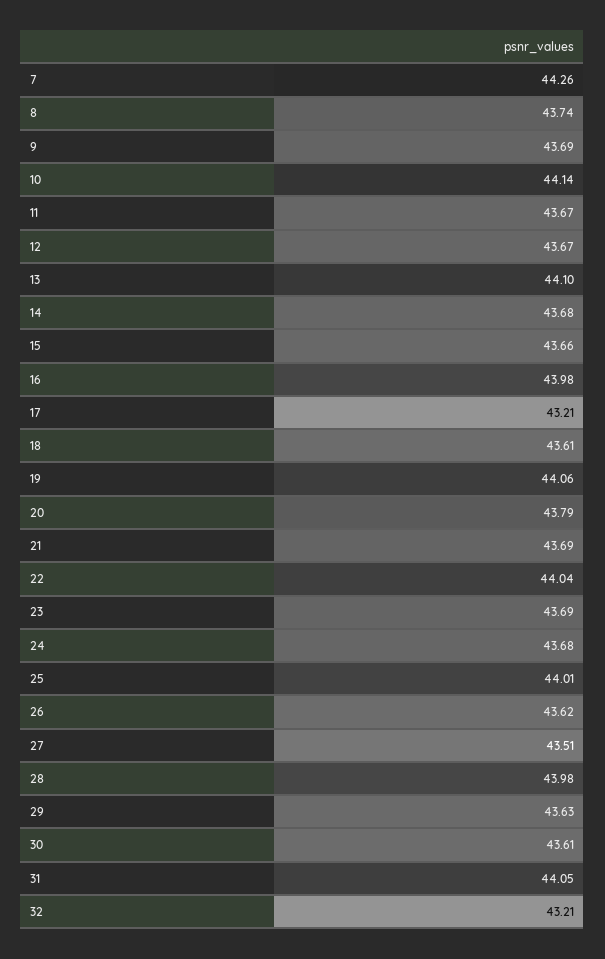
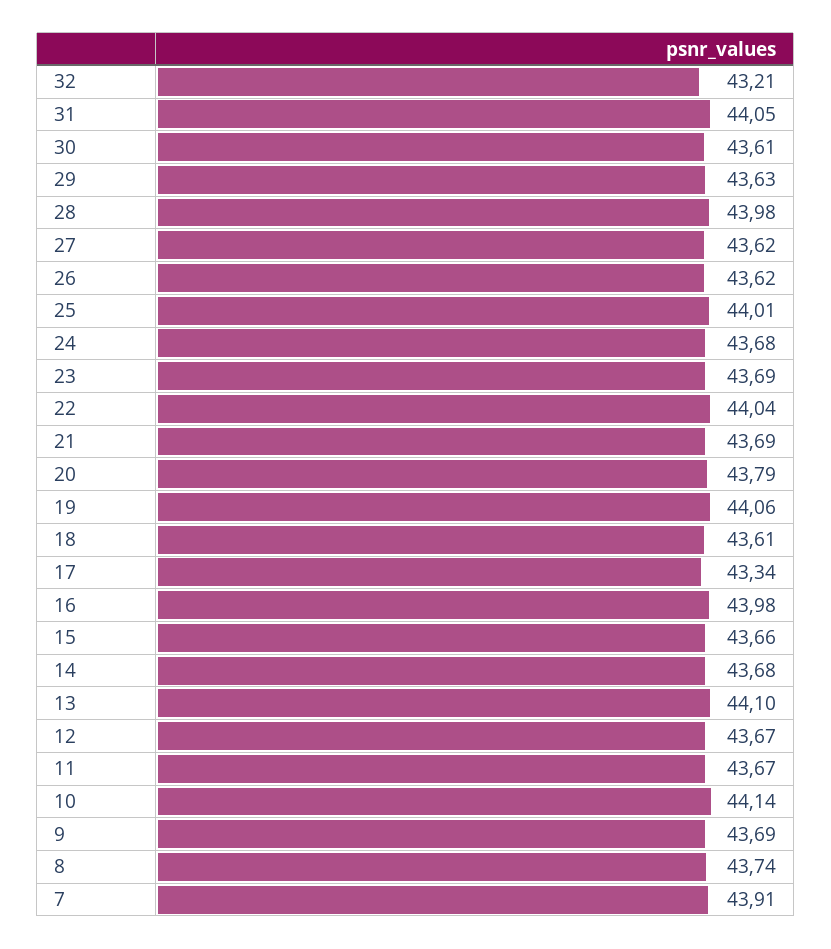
7: 44.26 -> 43.91
17: 43.21 -> 43.34
27: 43.51 -> 43.62

